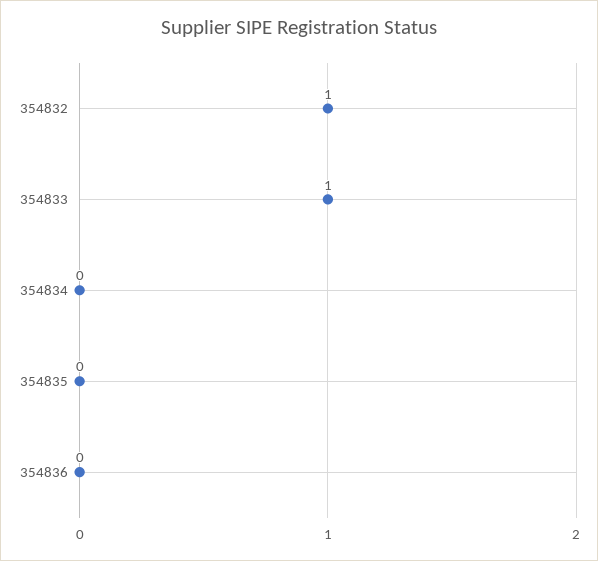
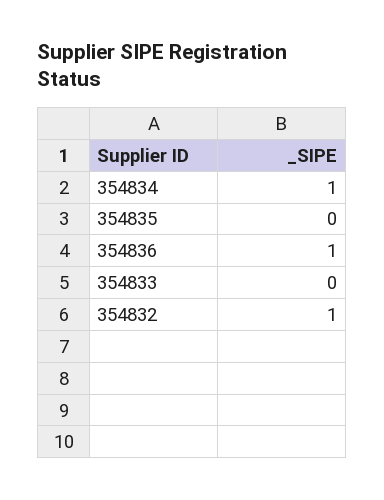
354833: 1 -> 0
354834: 0 -> 1
354836: 0 -> 1

